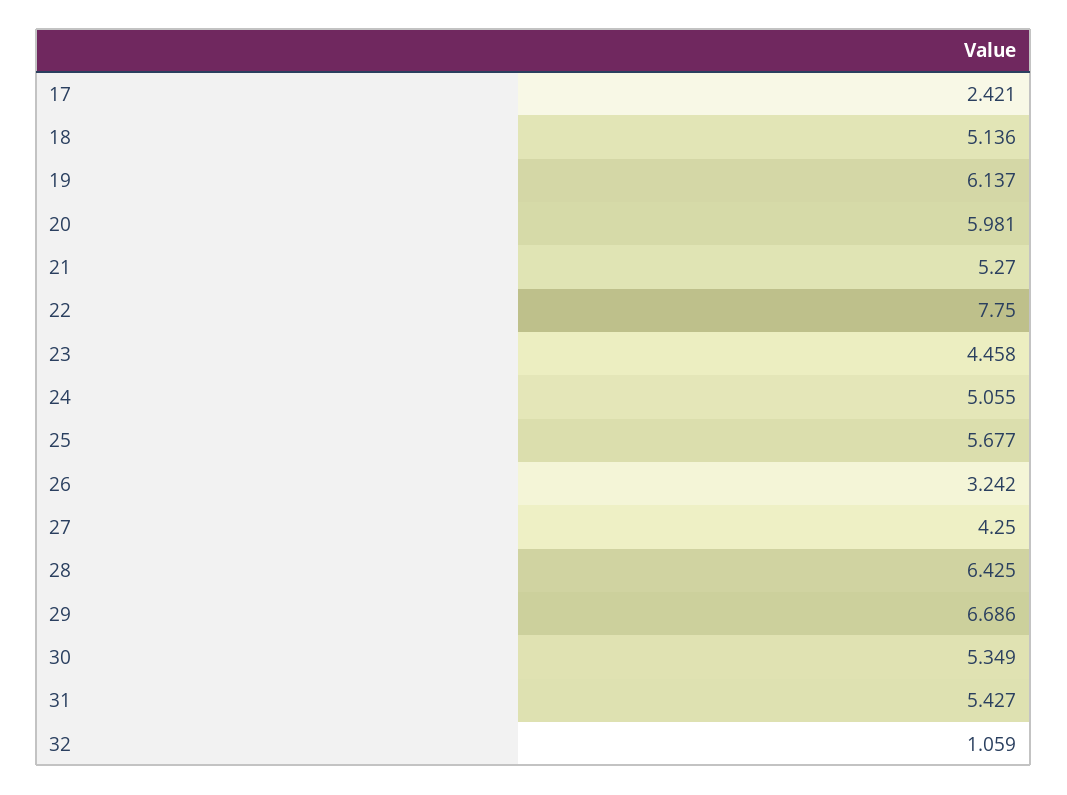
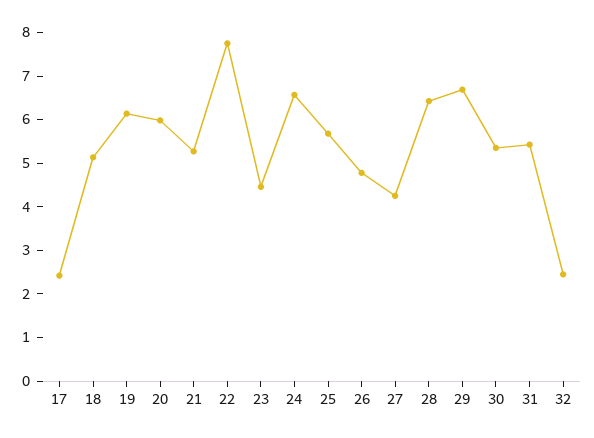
24: 5.055 -> 6.6
26: 3.242 -> 4.8
32: 1.059 -> 2.4

